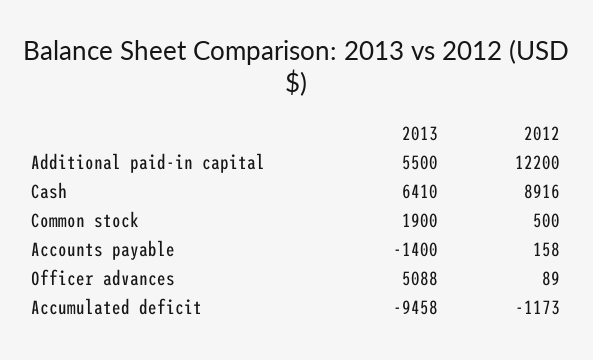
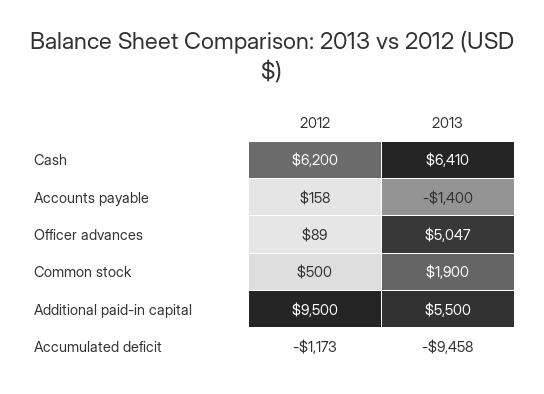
2012, Additional paid-in capital: 12200 -> 9500
2012, Cash: 8916 -> 6200
2013, Officer advances: 5088 -> 5047

